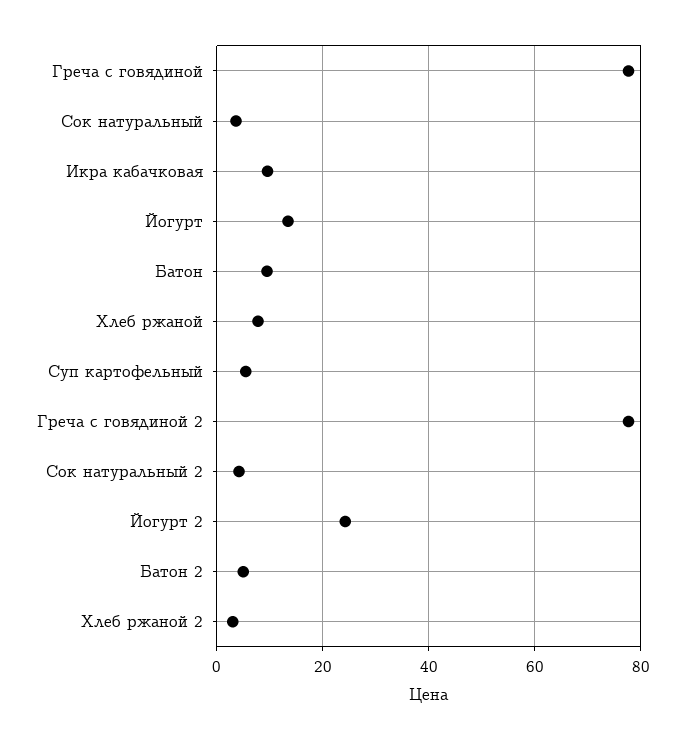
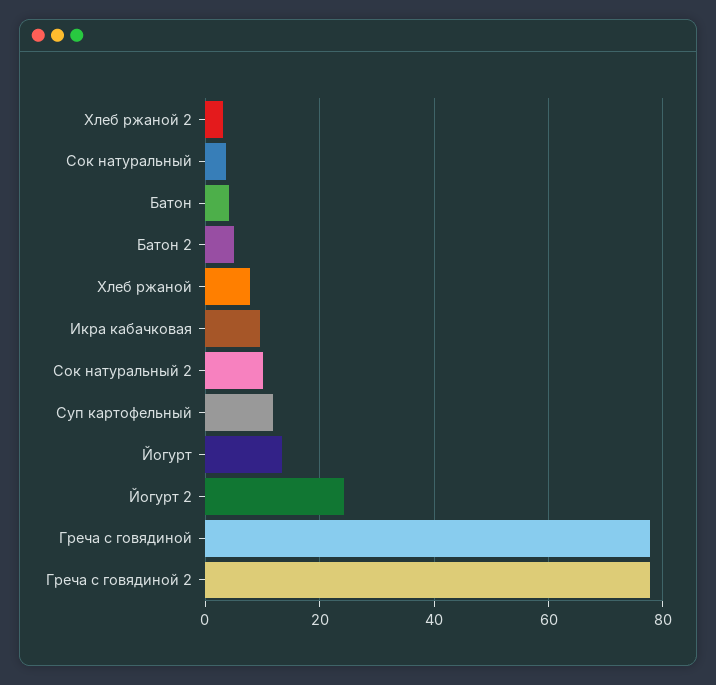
Батон: 10 -> 4
Суп картофельный: 6 -> 12
Сок натуральный 2: 4 -> 10

